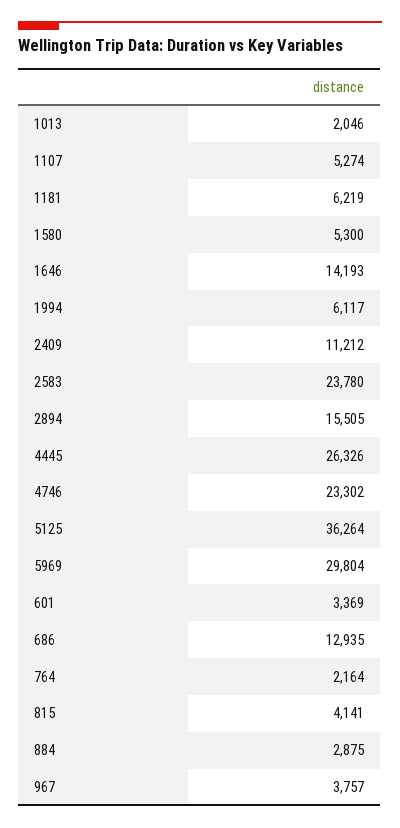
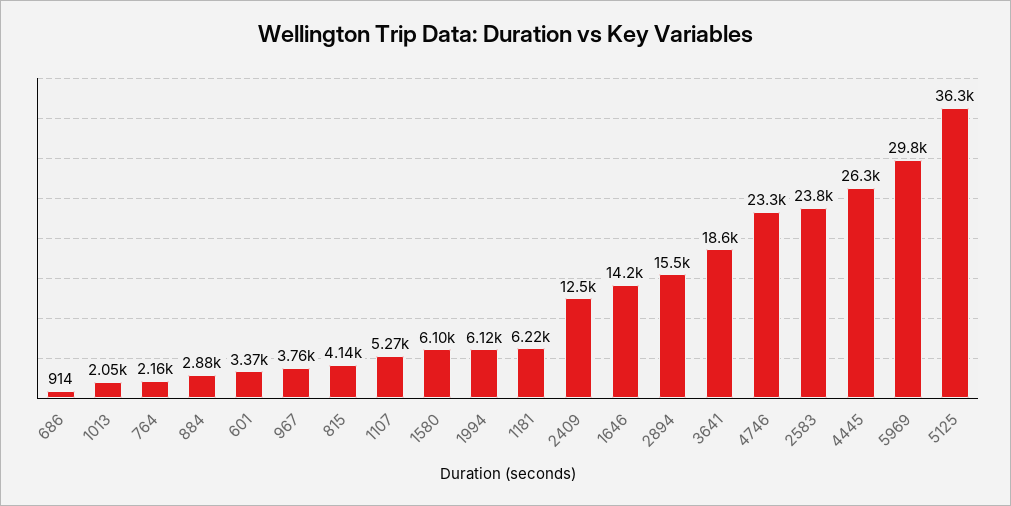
1580: 5300 -> 6100
2409: 11212 -> 12500
686: 12935 -> 914
3641: none -> 18600

